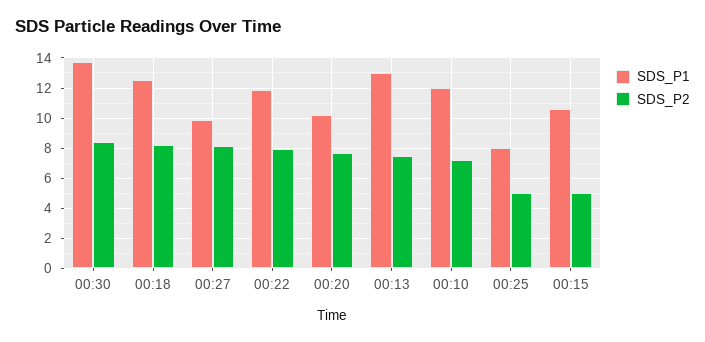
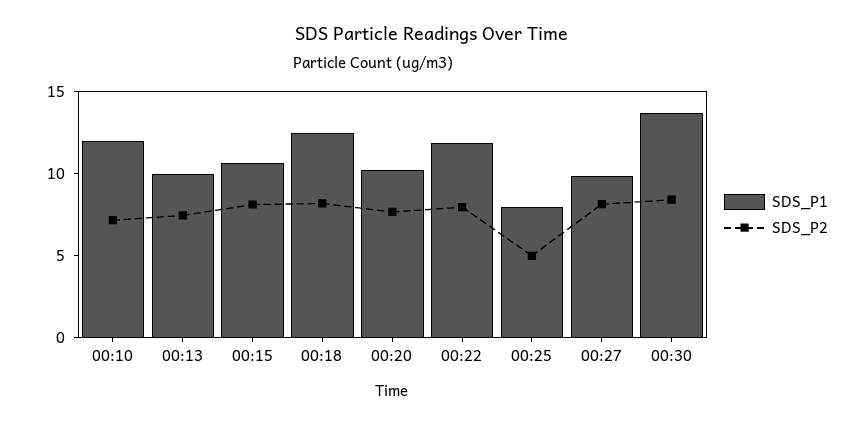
SDS_P1, 00:13: 13 -> 10
SDS_P2, 00:15: 5 -> 8

